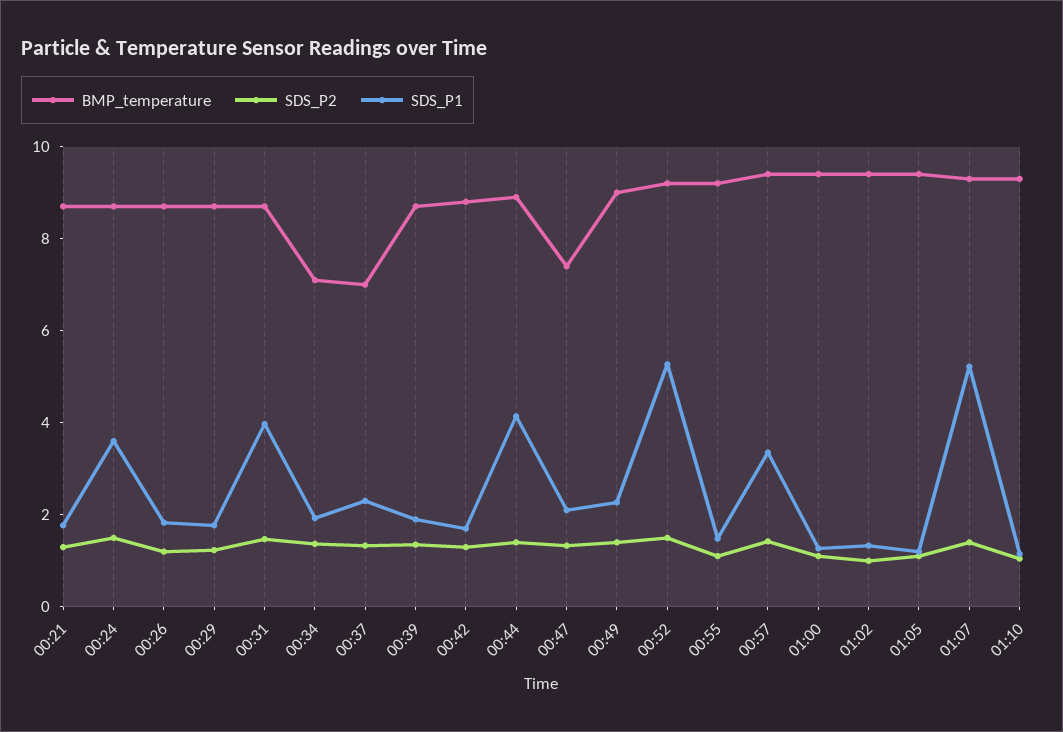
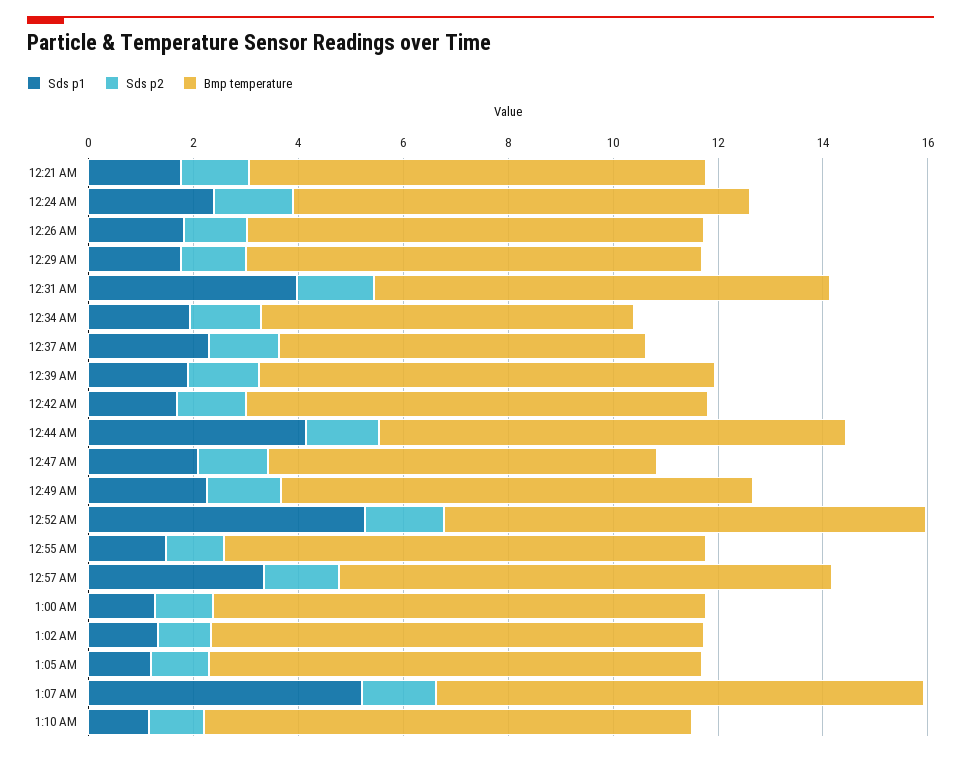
SDS_P1, 00:24: 3.5 -> 2.5

